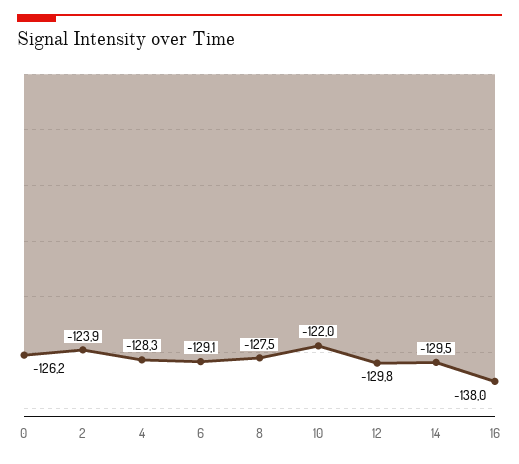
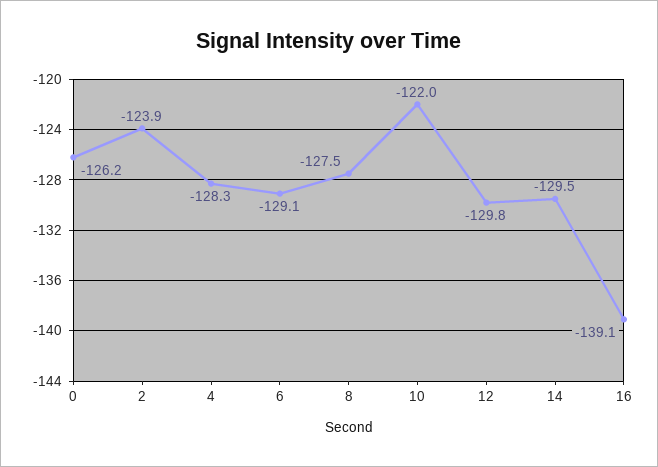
16: -138 -> -139.1

